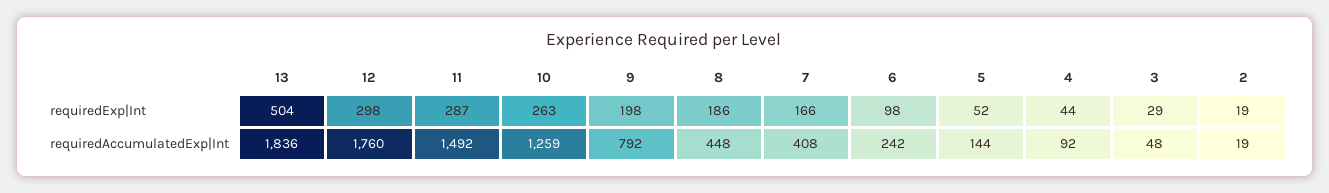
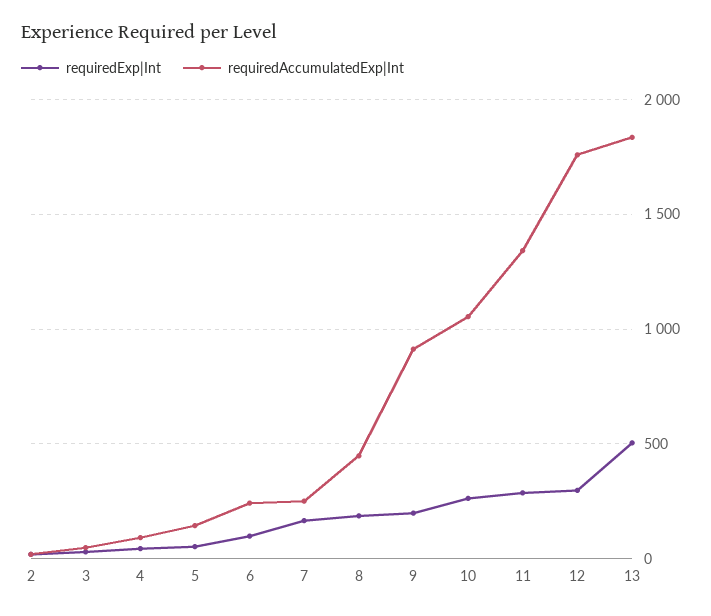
requiredAccumulatedExp|Int, 11: 1492 -> 1350
requiredAccumulatedExp|Int, 10: 1259 -> 1050
requiredAccumulatedExp|Int, 9: 792 -> 900
requiredAccumulatedExp|Int, 7: 408 -> 250

